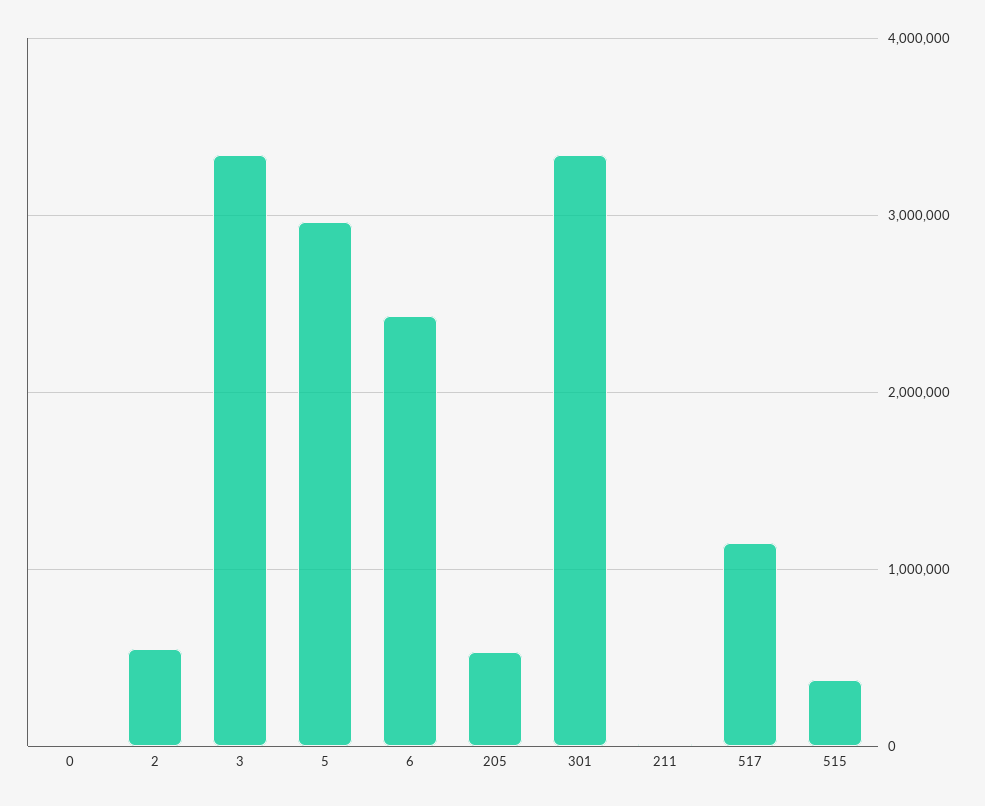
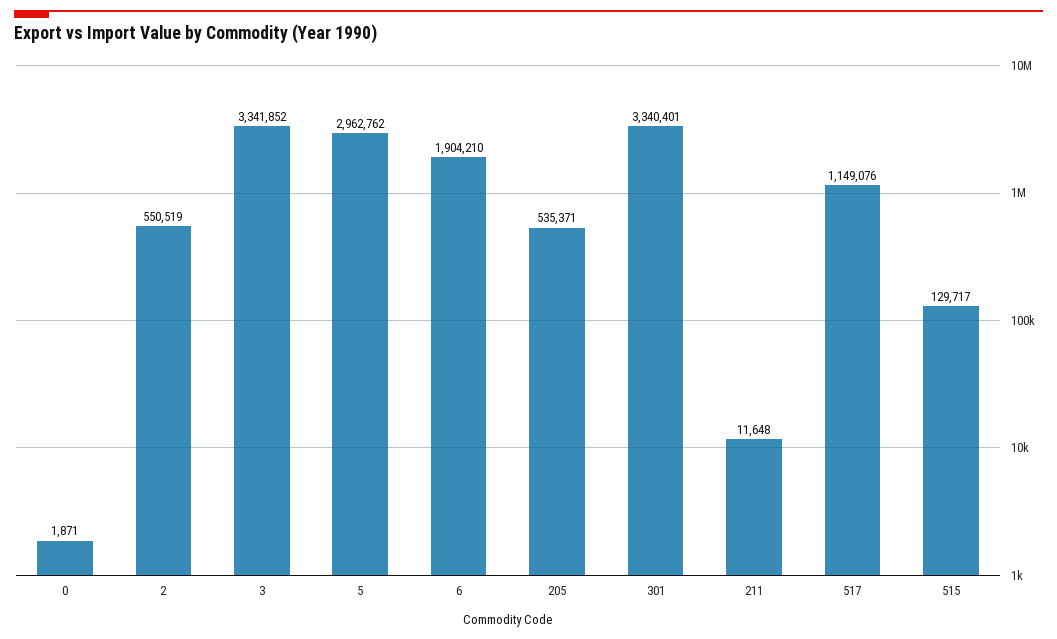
6: 2400000 -> 1904210
515: 400000 -> 129717

